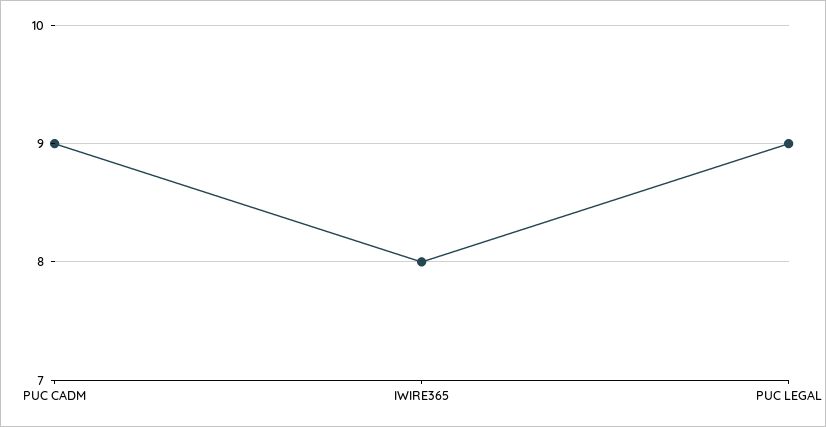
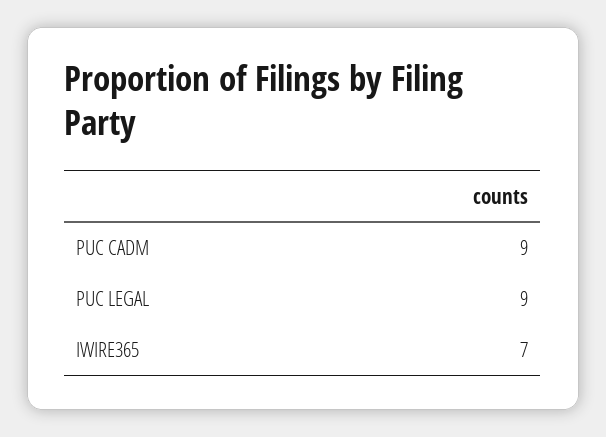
IWIRE365: 8 -> 7

